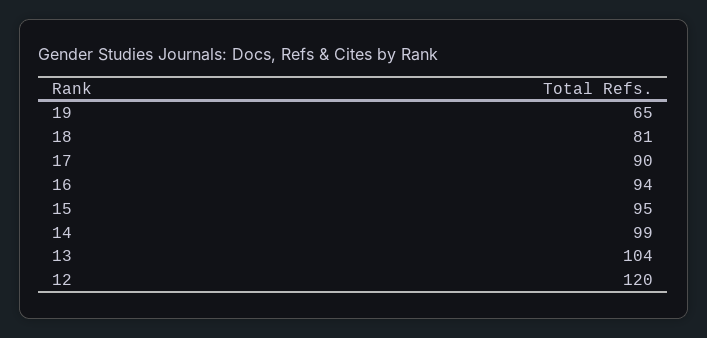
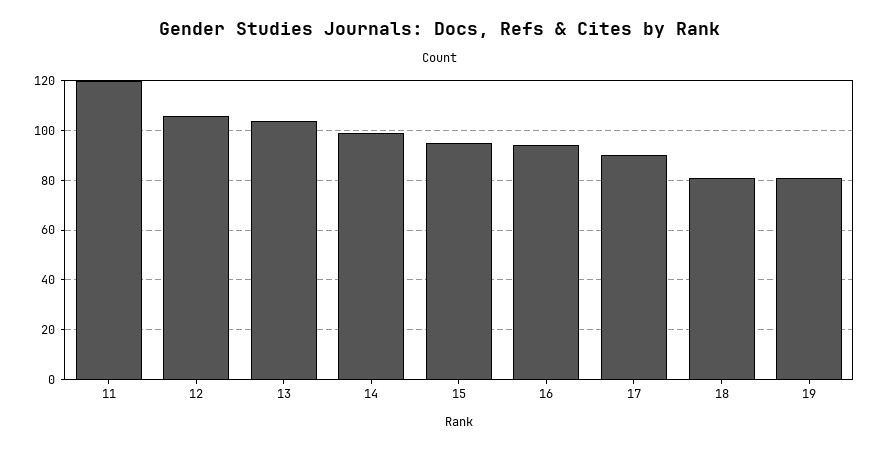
19: 65 -> 80
12: 120 -> 105
11: none -> 120

